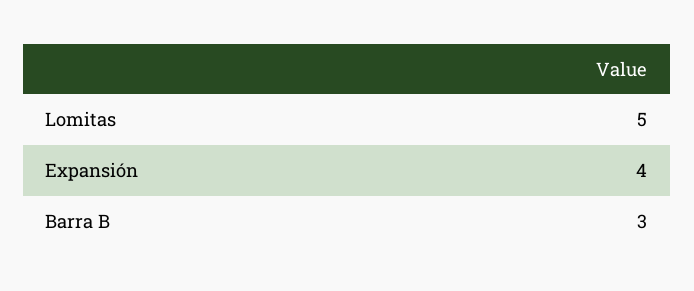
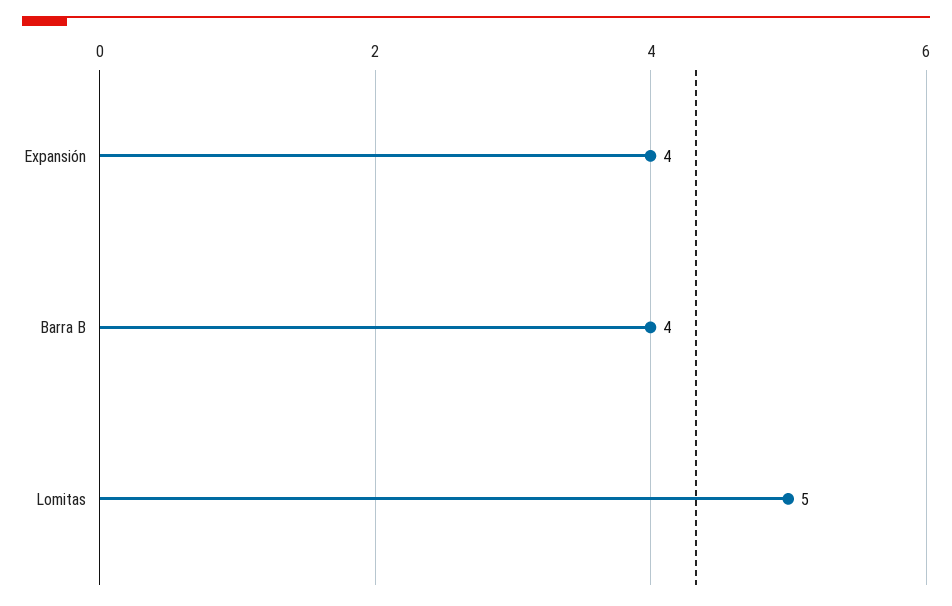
Barra B: 3 -> 4

